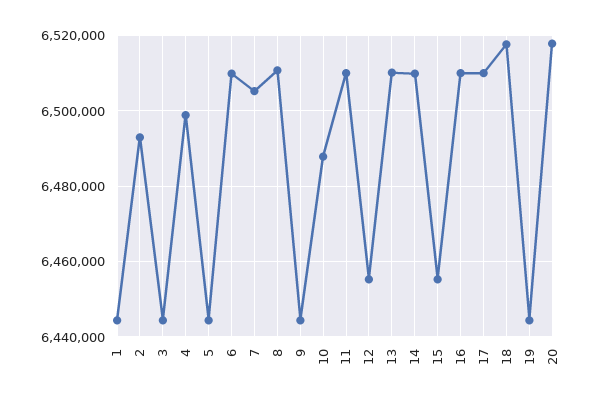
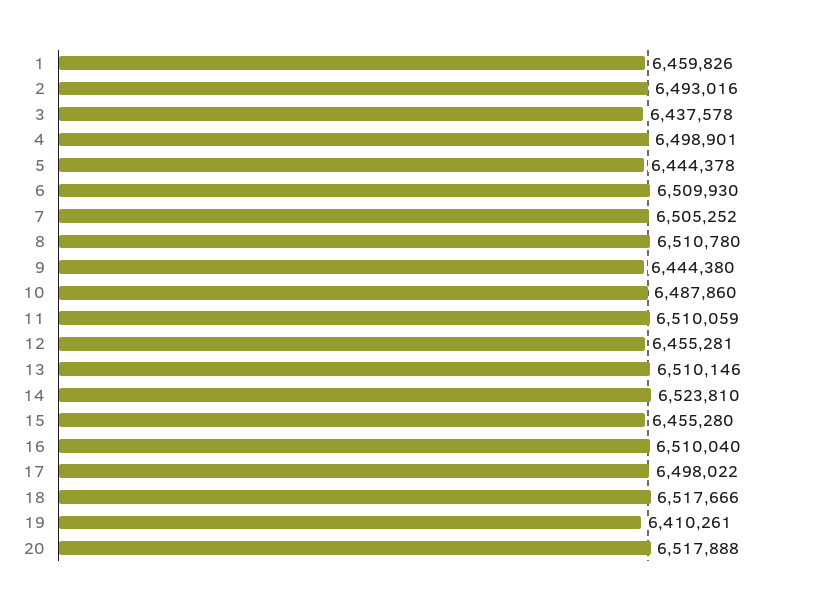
1: 6444000 -> 6459826
3: 6444000 -> 6437578
14: 6510000 -> 6523810
17: 6510000 -> 6498022
19: 6444000 -> 6410261

